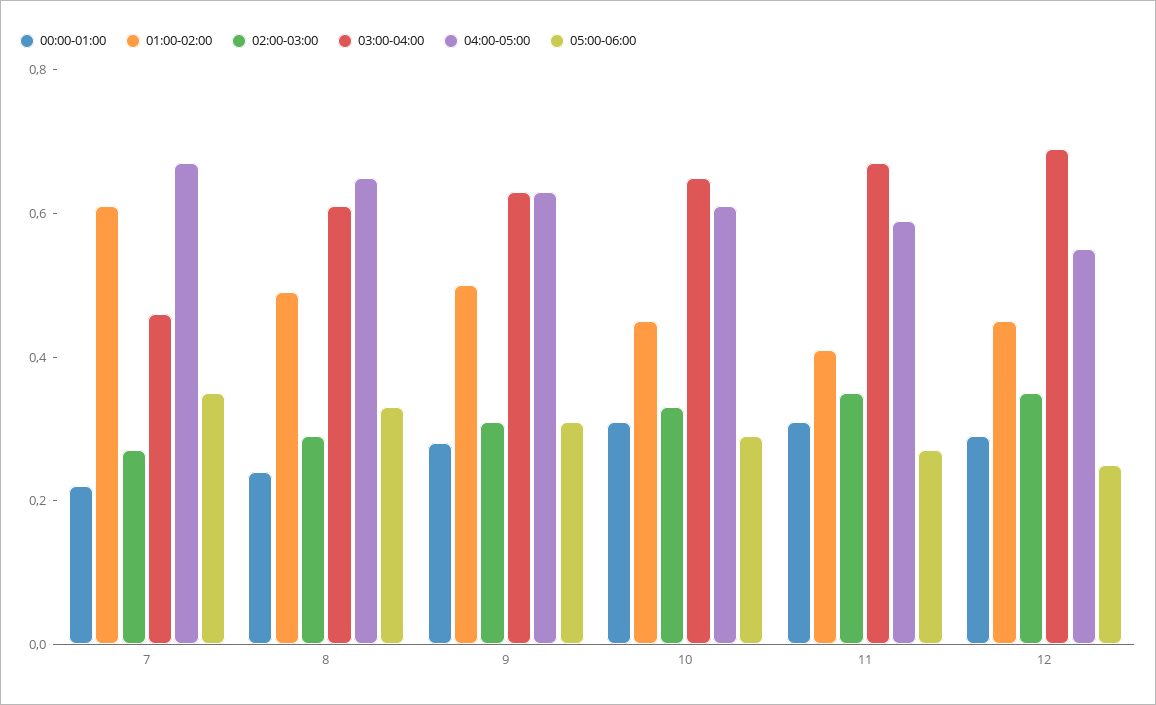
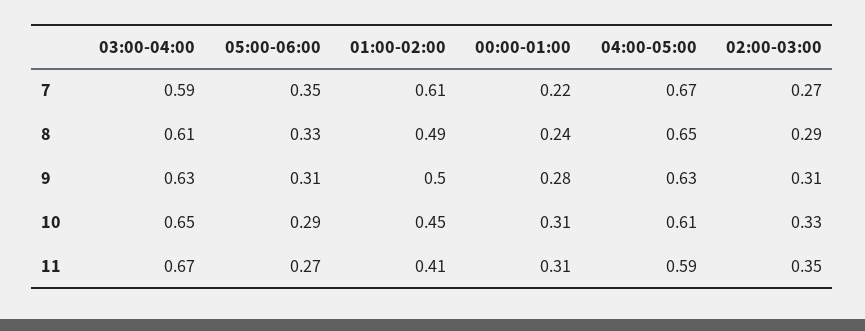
03:00-04:00, 7: 0.45 -> 0.59
00:00-01:00, 12: 0.3 -> none
01:00-02:00, 12: 0.45 -> none
02:00-03:00, 12: 0.35 -> none
03:00-04:00, 12: 0.7 -> none
04:00-05:00, 12: 0.55 -> none
05:00-06:00, 12: 0.25 -> none

